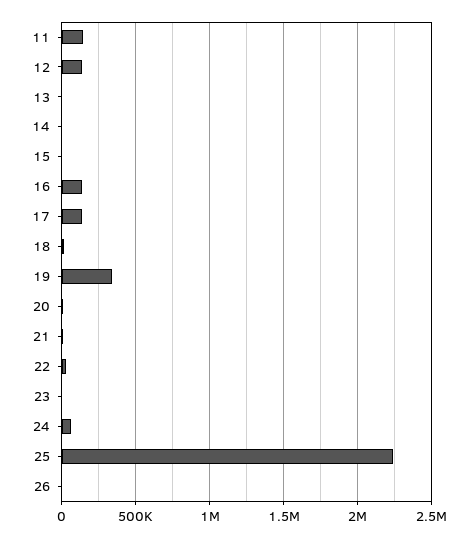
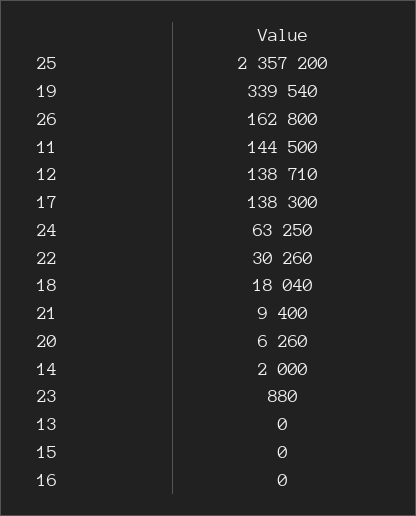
16: 150000 -> 0
25: 2250000 -> 2357200
26: 0 -> 162800

